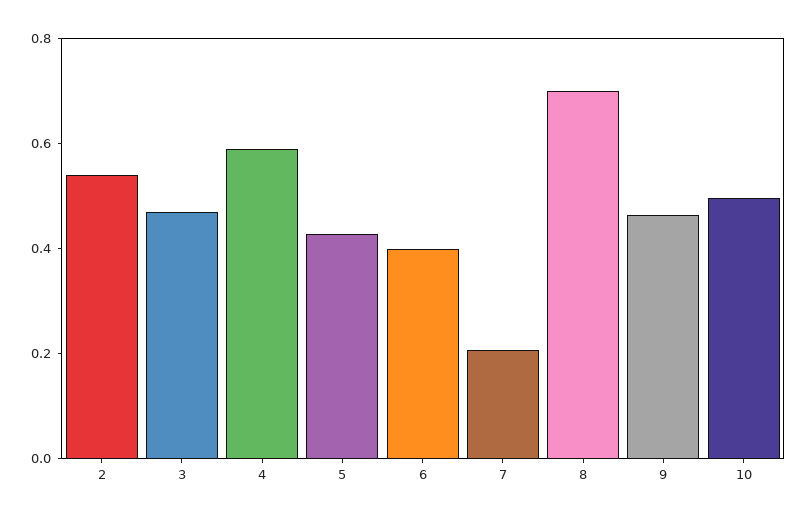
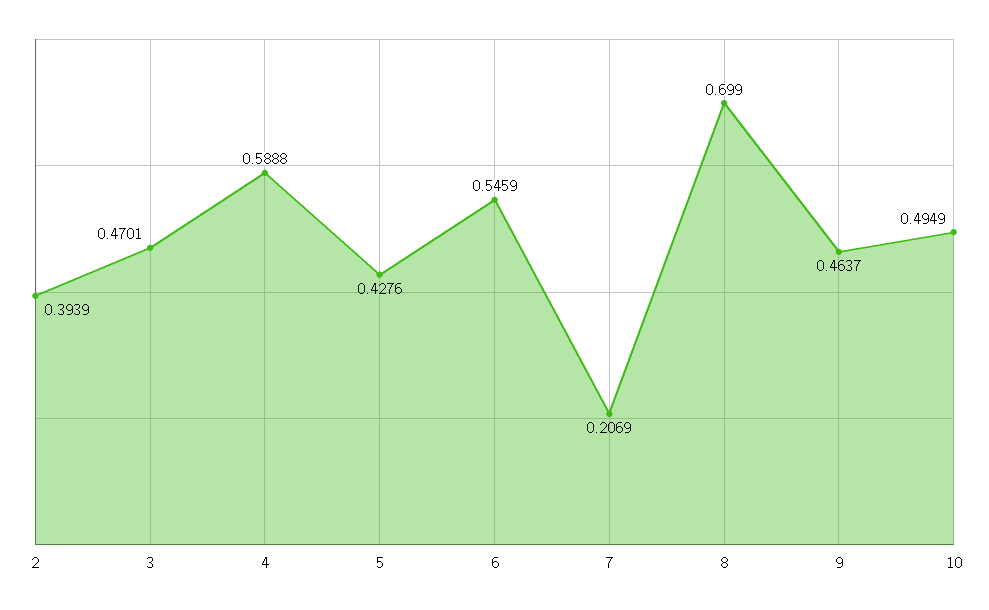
2: 0.55 -> 0.3939
6: 0.4 -> 0.5459

